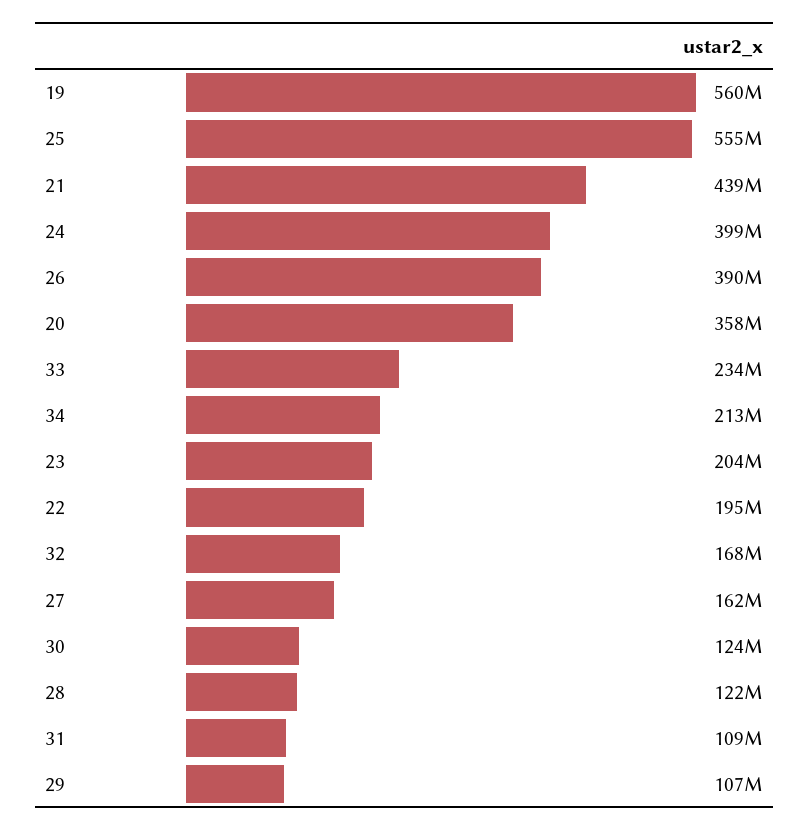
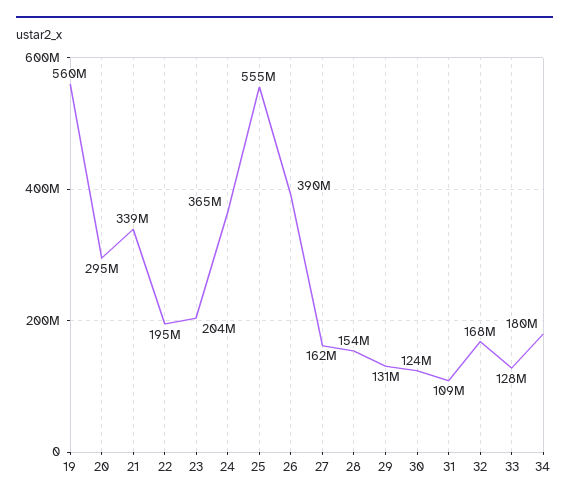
21: 439000000 -> 339000000
24: 399000000 -> 365000000
20: 358000000 -> 295000000
33: 234000000 -> 128000000
34: 213000000 -> 180000000
28: 122000000 -> 154000000
29: 107000000 -> 131000000

